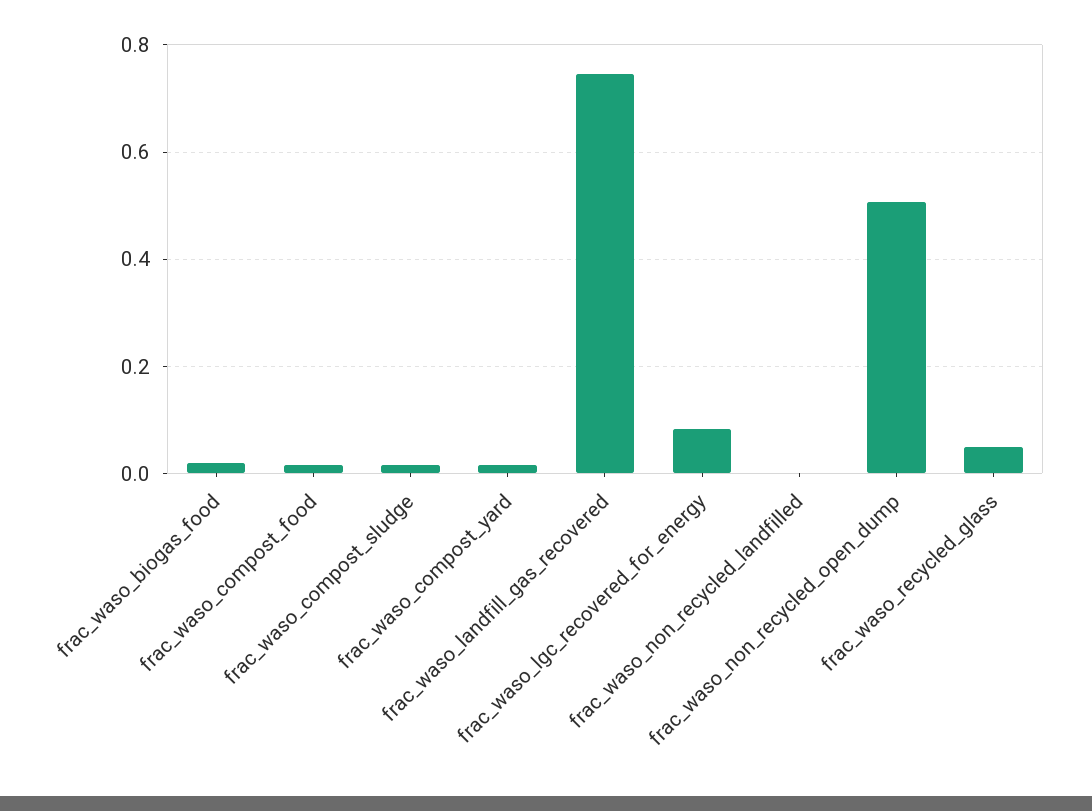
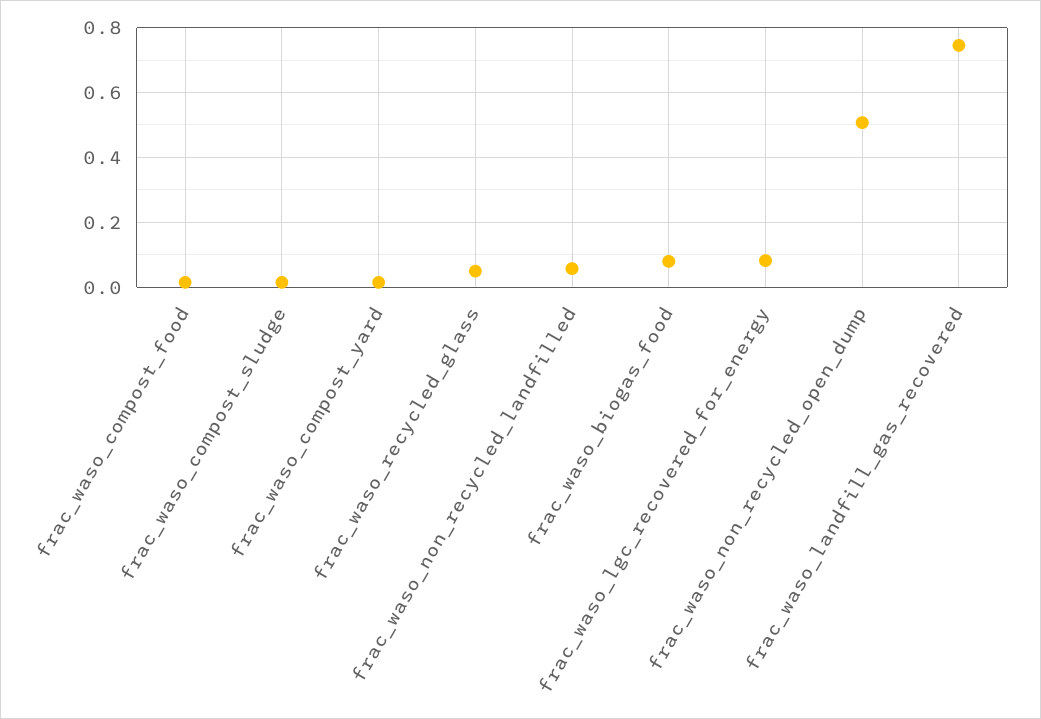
frac_waso_biogas_food: 0.02 -> 0.08
frac_waso_non_recycled_landfilled: 0 -> 0.06

